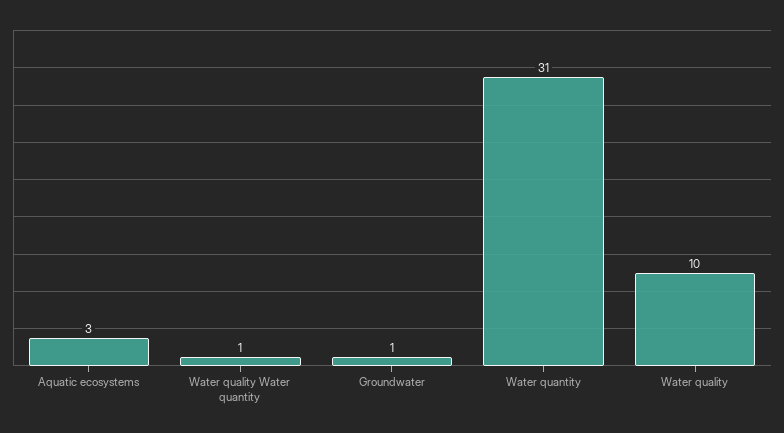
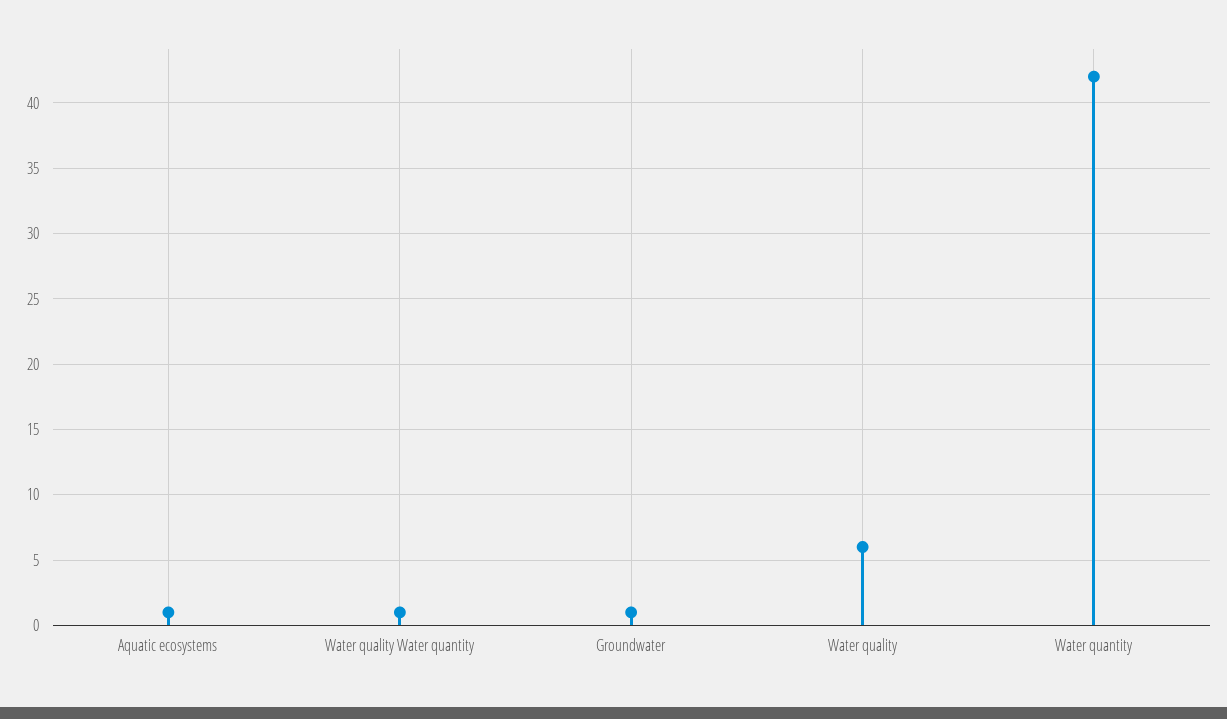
Aquatic ecosystems: 3 -> 1
Water quantity: 31 -> 42
Water quality: 10 -> 6

